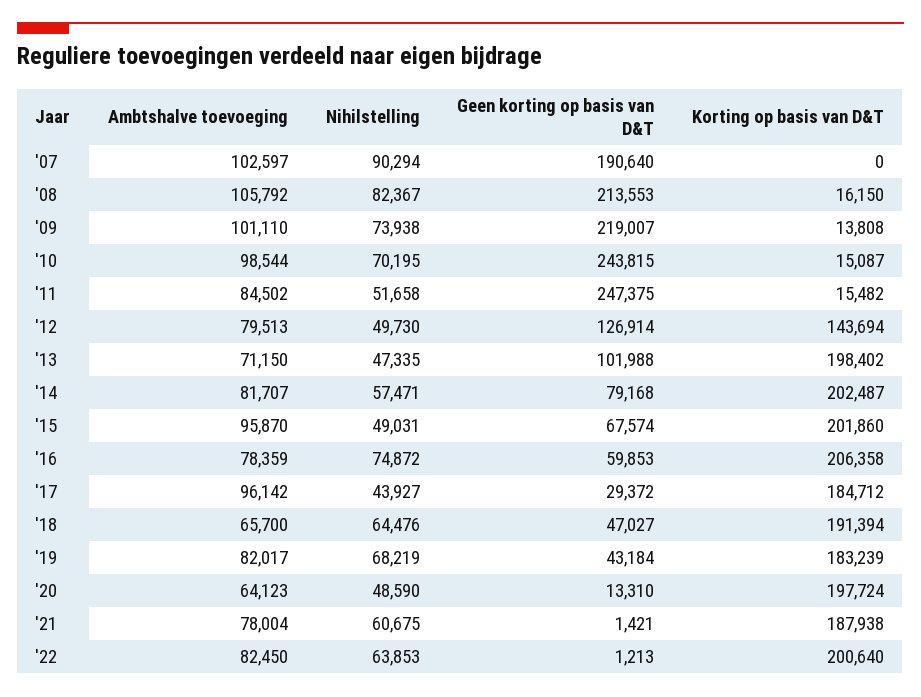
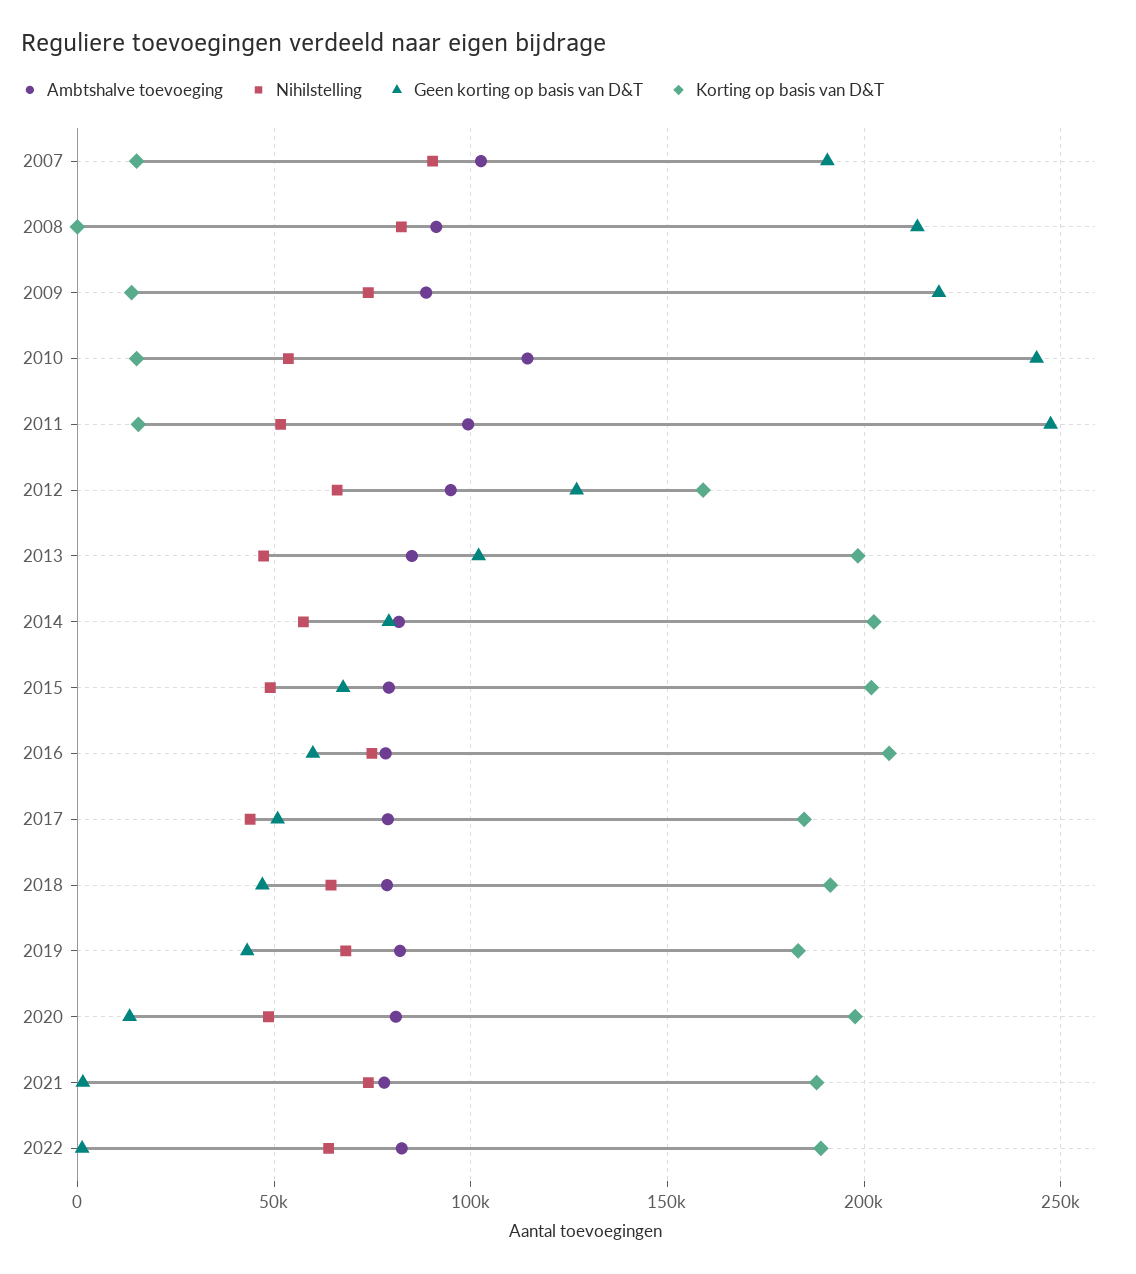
Korting op basis van D&T, '07: 0 -> 15000
Ambtshalve toevoeging, '08: 105792 -> 90000
Korting op basis van D&T, '08: 16150 -> 0
Ambtshalve toevoeging, '09: 101110 -> 90000
Ambtshalve toevoeging, '10: 98544 -> 115000
Nihilstelling, '10: 70195 -> 55000
Ambtshalve toevoeging, '11: 84502 -> 100000
Ambtshalve toevoeging, '12: 79513 -> 95000
Nihilstelling, '12: 49730 -> 65000
Korting op basis van D&T, '12: 143694 -> 160000
Ambtshalve toevoeging, '13: 71150 -> 85000
Ambtshalve toevoeging, '15: 95870 -> 80000
Ambtshalve toevoeging, '17: 96142 -> 80000
Geen korting op basis van D&T, '17: 29372 -> 50000
Ambtshalve toevoeging, '18: 65700 -> 80000
Ambtshalve toevoeging, '20: 64123 -> 80000
Nihilstelling, '21: 60675 -> 75000
Korting op basis van D&T, '22: 200640 -> 190000

